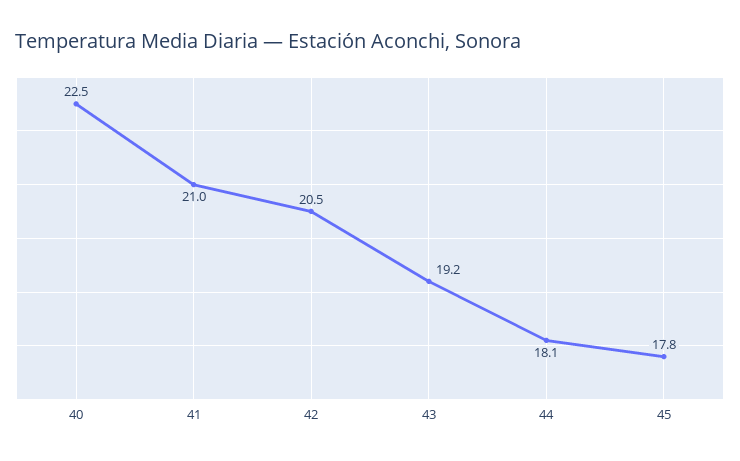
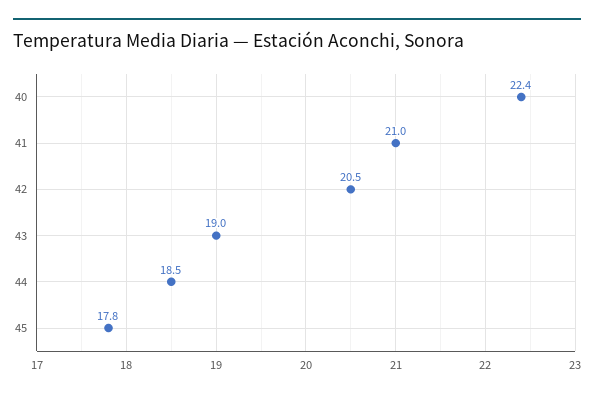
40: 22.5 -> 22.4
43: 19.2 -> 19
44: 18.1 -> 18.5

